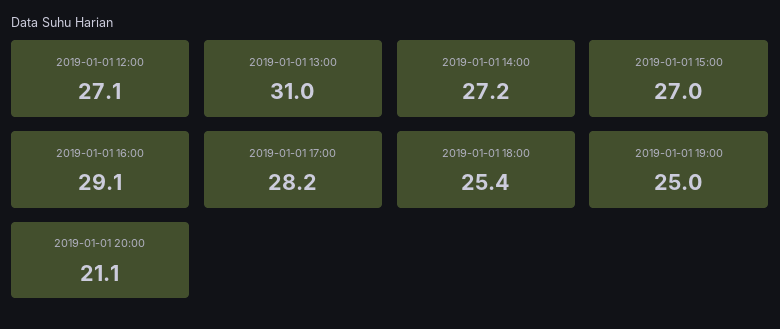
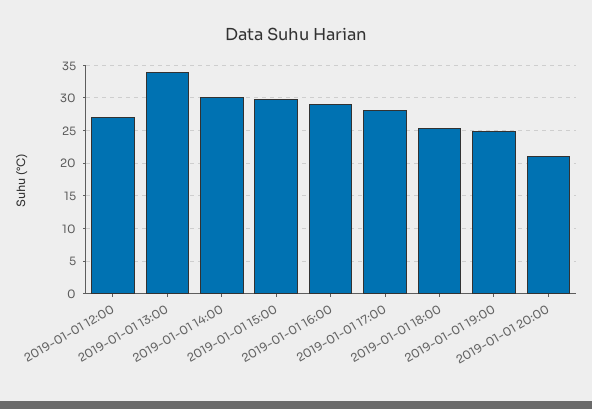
2019-01-01 13:00: 31 -> 34
2019-01-01 14:00: 27.2 -> 30
2019-01-01 15:00: 27 -> 30

